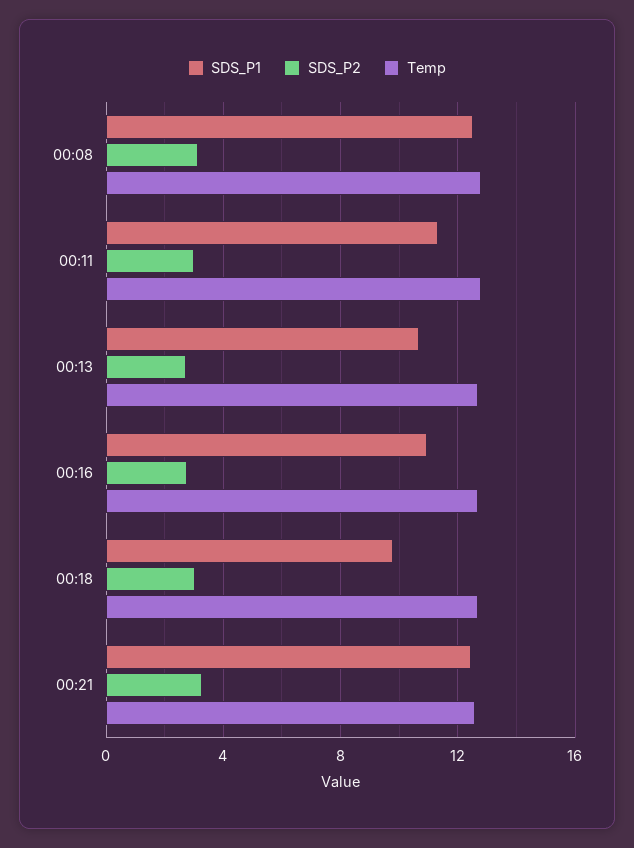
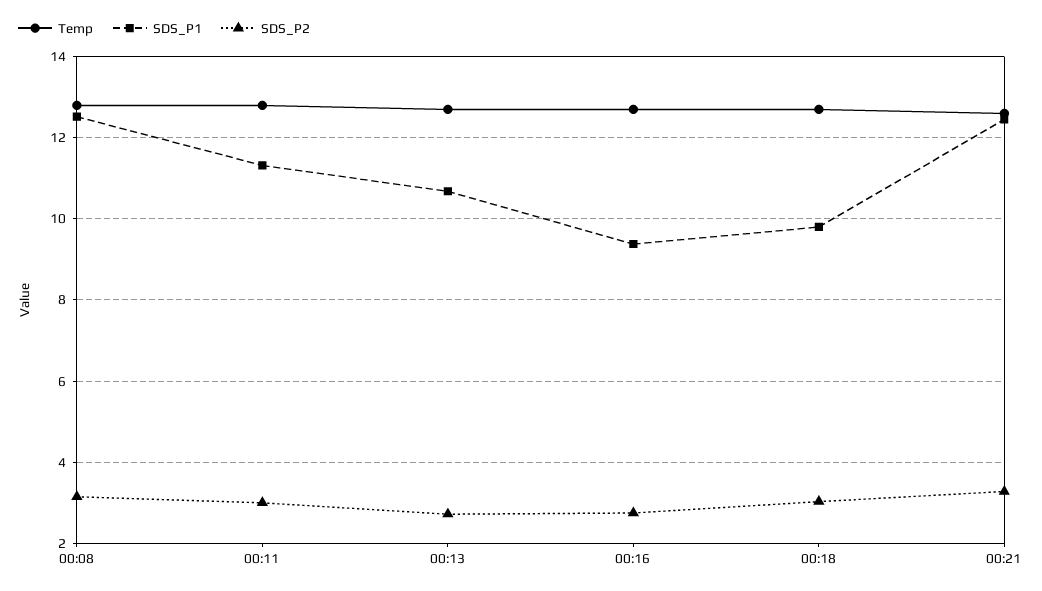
SDS_P1, 00:16: 11 -> 9.4

